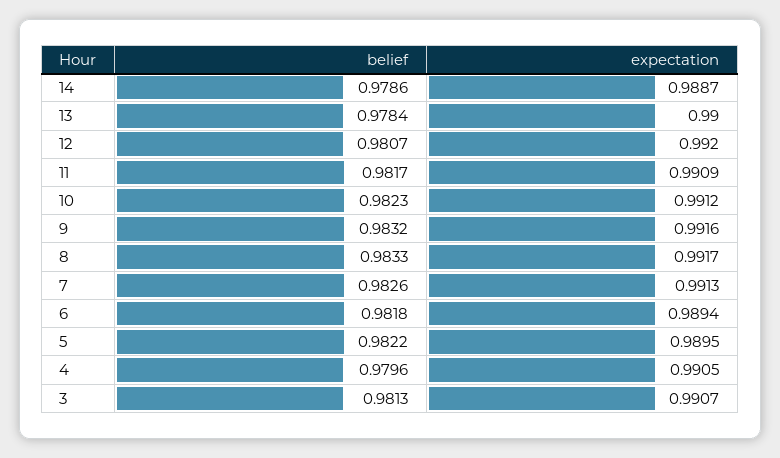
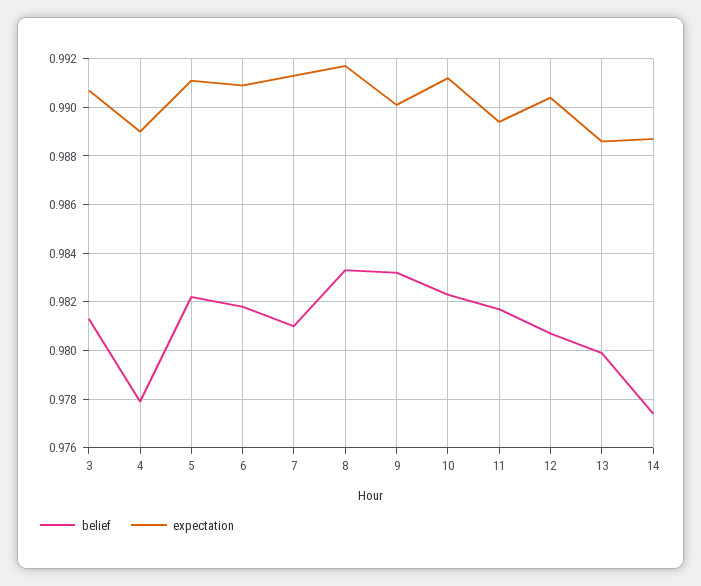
belief, 14: 0.9786 -> 0.9775
belief, 13: 0.9784 -> 0.98
expectation, 13: 0.99 -> 0.9885
expectation, 12: 0.992 -> 0.9905
expectation, 11: 0.9909 -> 0.9895
expectation, 9: 0.9916 -> 0.99
belief, 7: 0.9826 -> 0.981
expectation, 6: 0.9894 -> 0.991
expectation, 5: 0.9895 -> 0.991
belief, 4: 0.9796 -> 0.978
expectation, 4: 0.9905 -> 0.989

